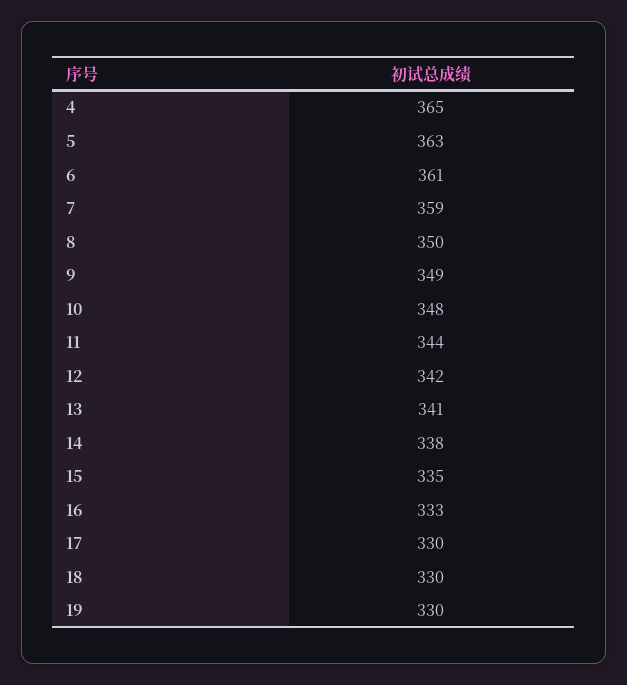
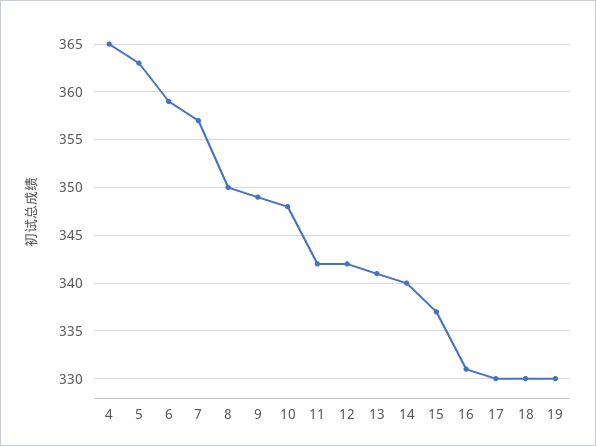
6: 361 -> 359
7: 359 -> 357
11: 344 -> 342
14: 338 -> 340
15: 335 -> 337
16: 333 -> 331

